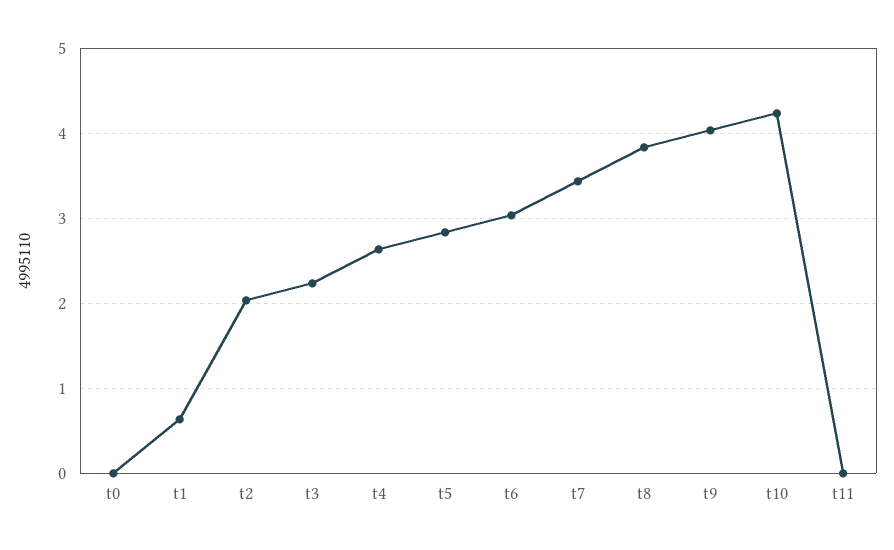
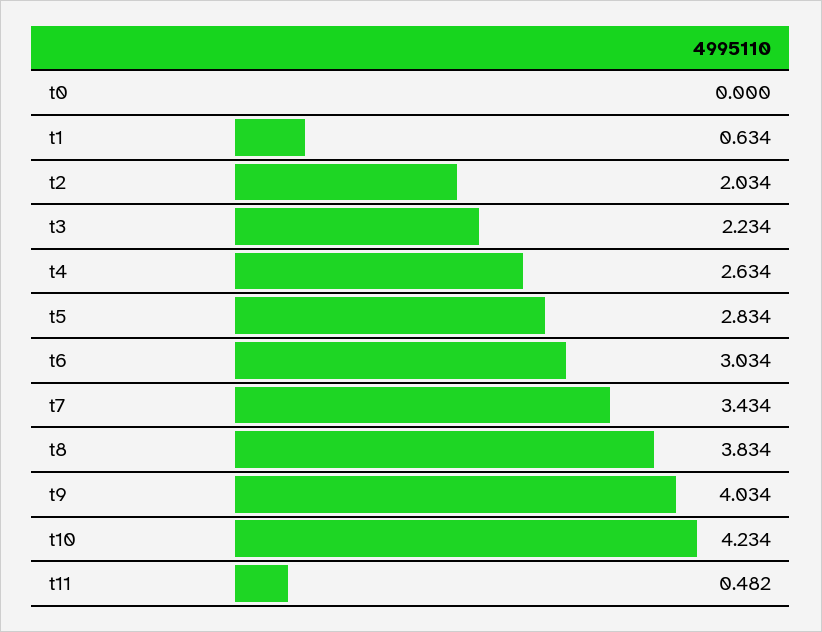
t11: 0 -> 0.482

